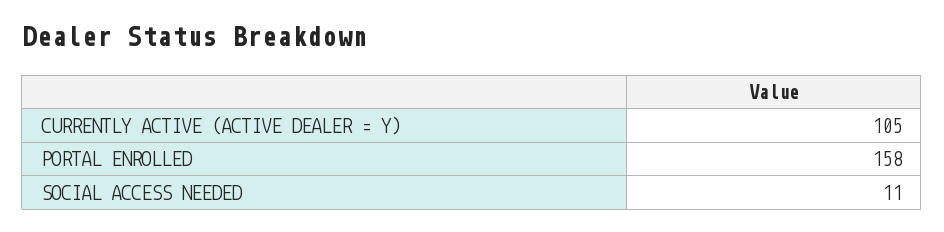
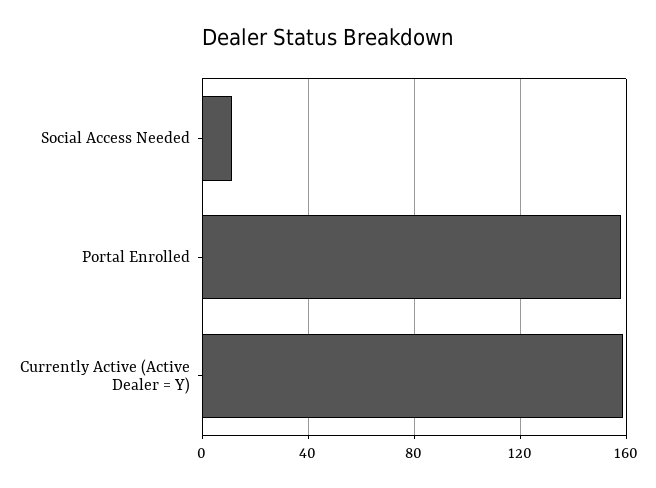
CURRENTLY ACTIVE (ACTIVE DEALER = Y): 105 -> 160

